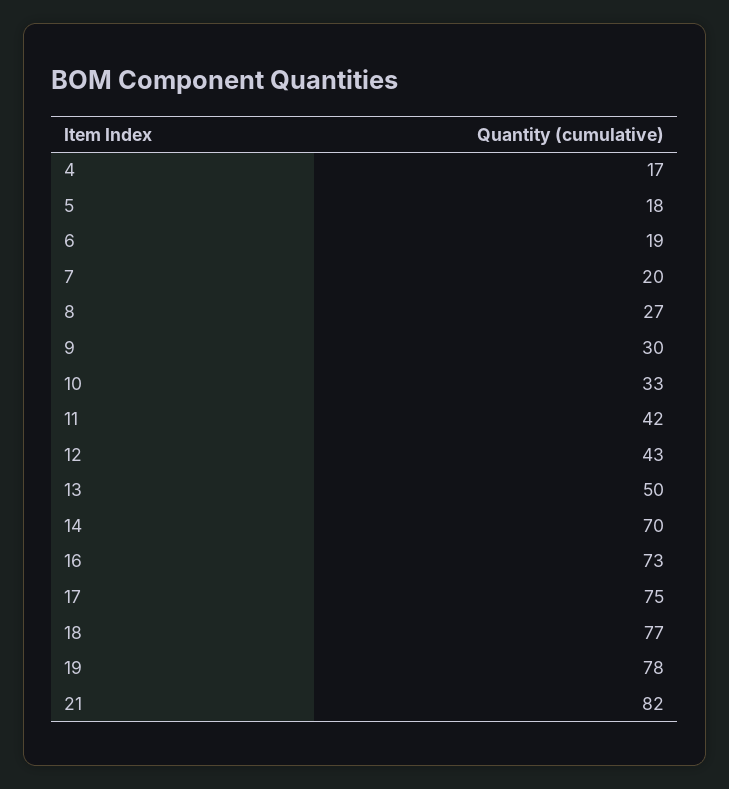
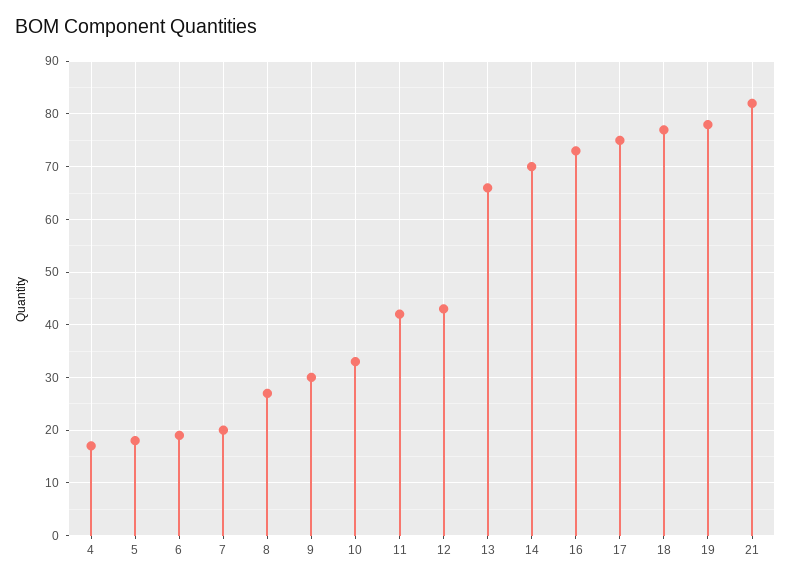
13: 50 -> 65

